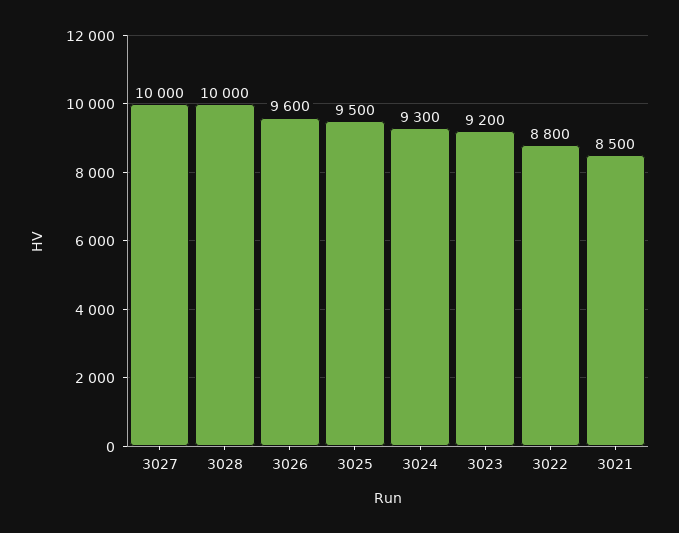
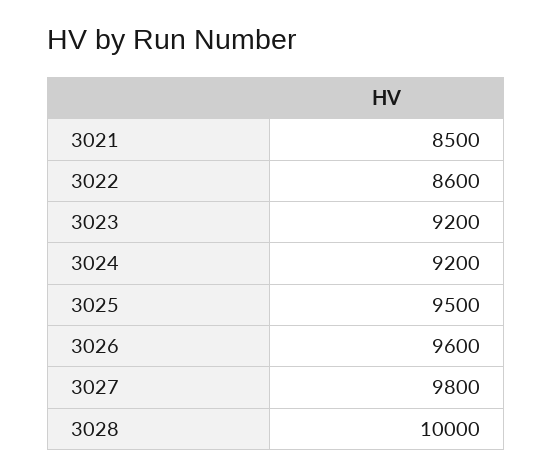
3027: 10000 -> 9800
3024: 9300 -> 9200
3022: 8800 -> 8600

